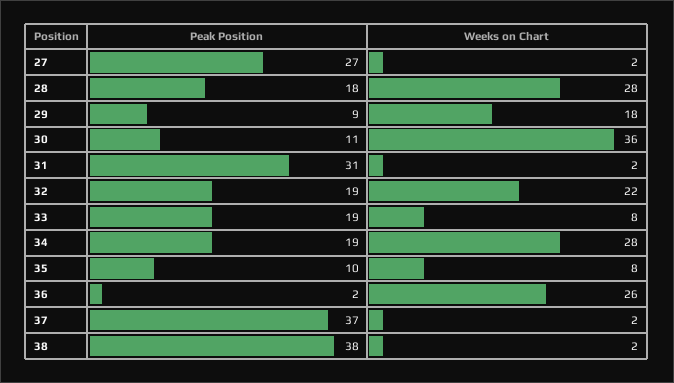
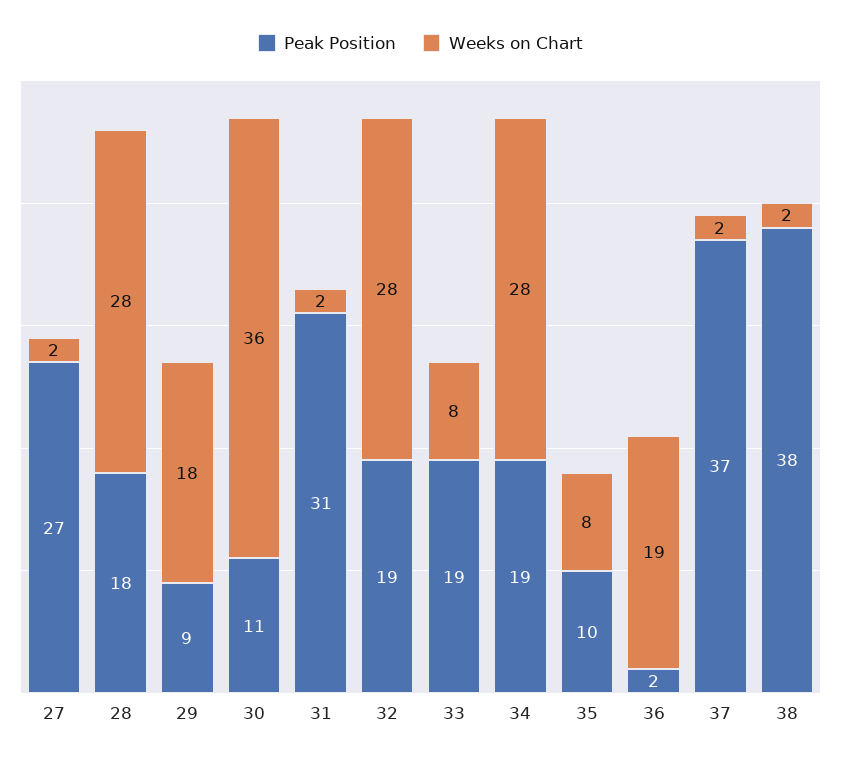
Weeks on Chart, 32: 22 -> 28
Weeks on Chart, 36: 26 -> 19

